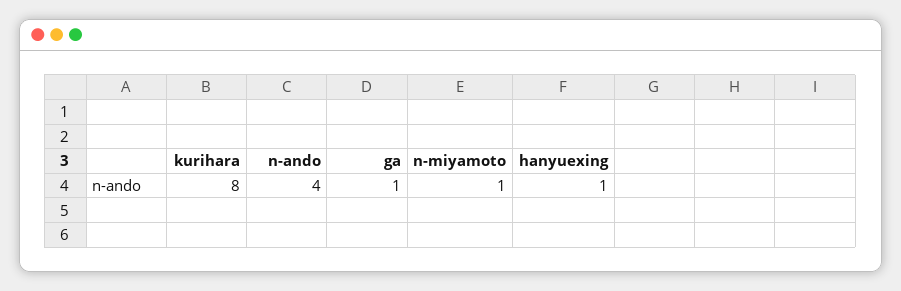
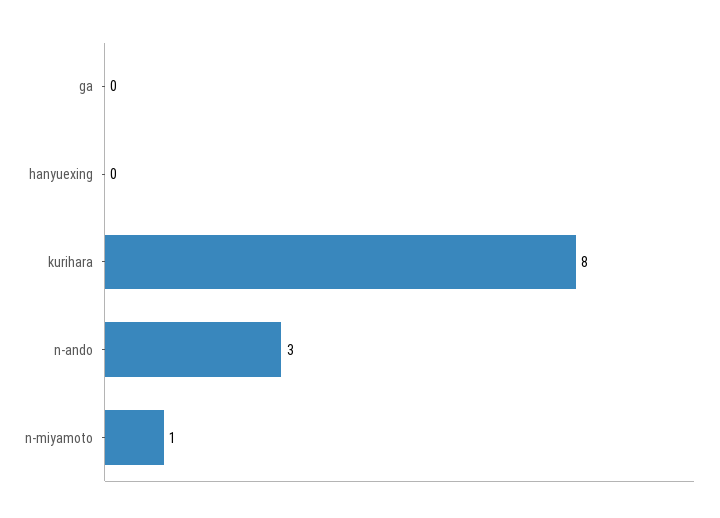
n-ando: 4 -> 3
ga: 1 -> 0
hanyuexing: 1 -> 0

